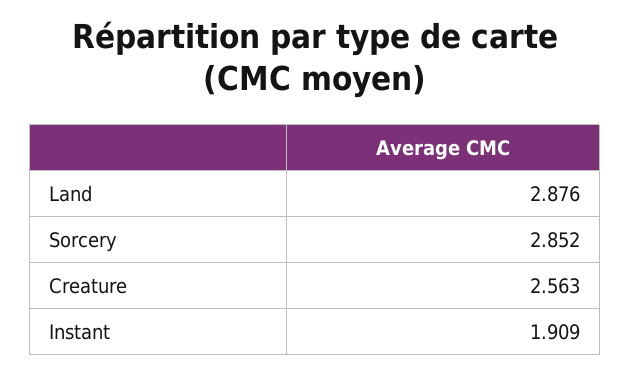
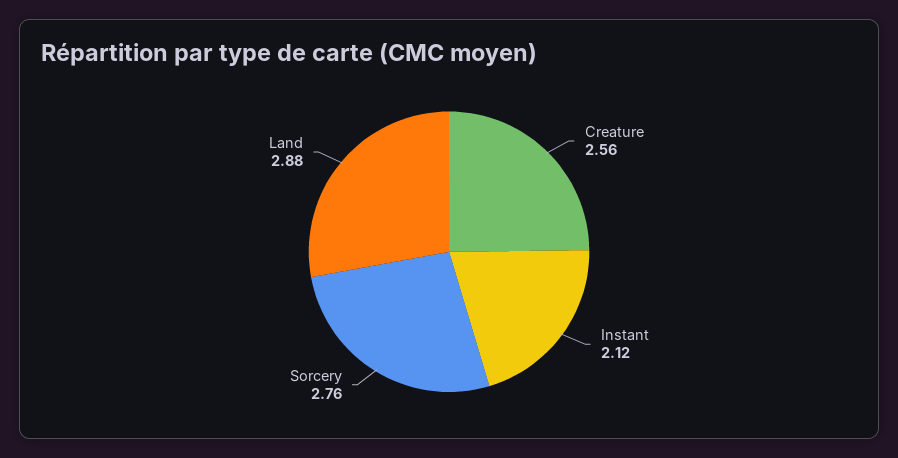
Sorcery: 2.852 -> 2.76
Instant: 1.909 -> 2.12

